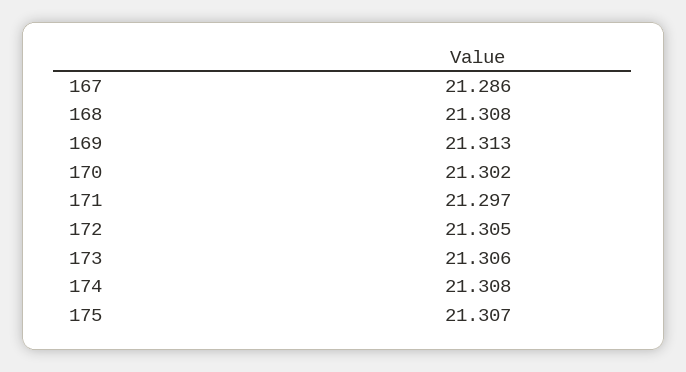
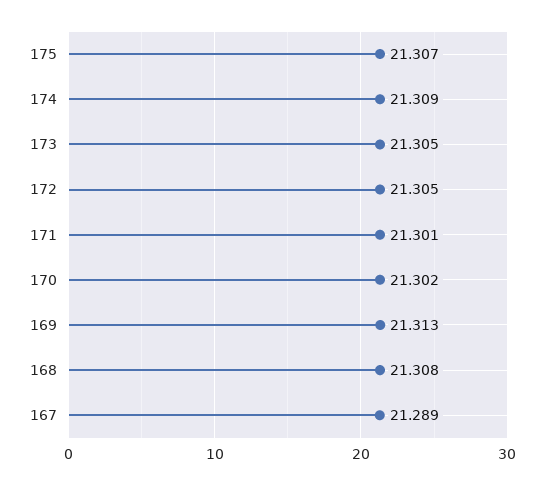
167: 21.286 -> 21.289
171: 21.297 -> 21.301
173: 21.306 -> 21.305
174: 21.308 -> 21.309

